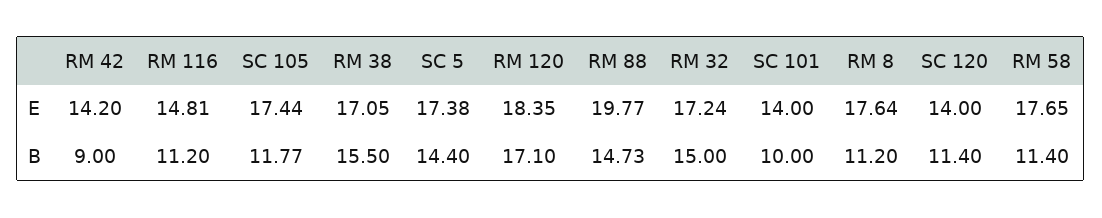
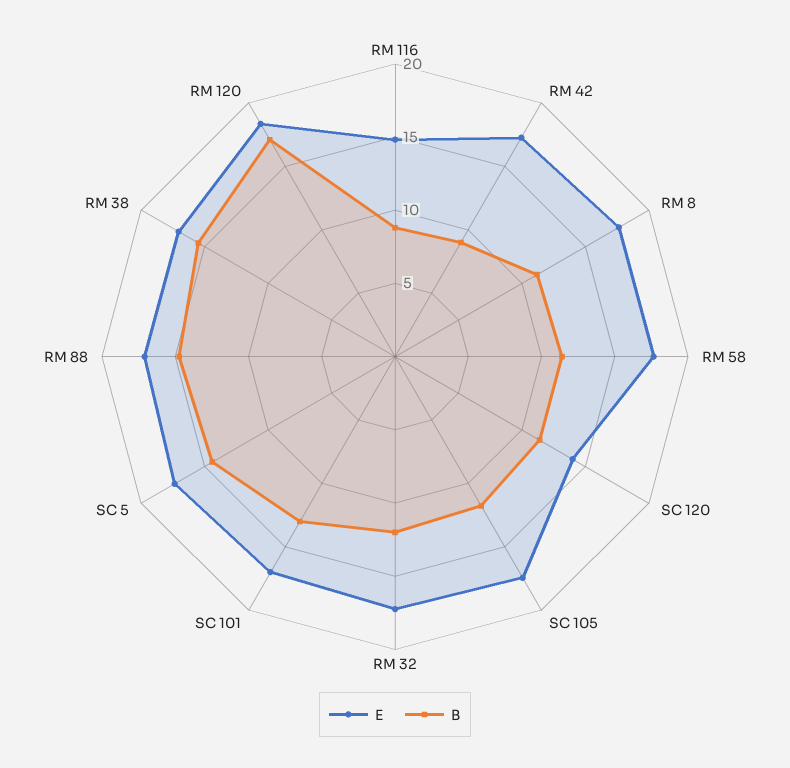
E, RM 42: 14.2 -> 17
E, RM 88: 19.77 -> 17
E, SC 101: 14 -> 17
B, RM 116: 11.2 -> 9
B, RM 32: 15 -> 12
B, SC 101: 10 -> 13

